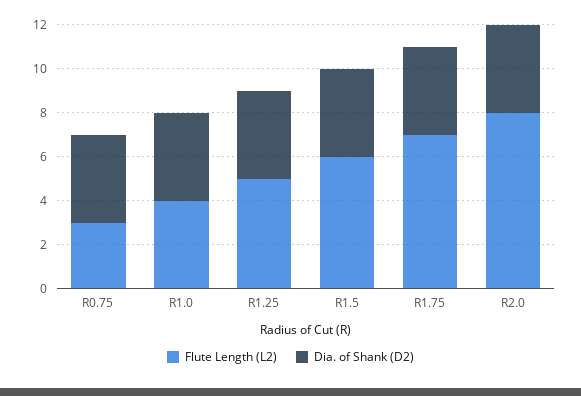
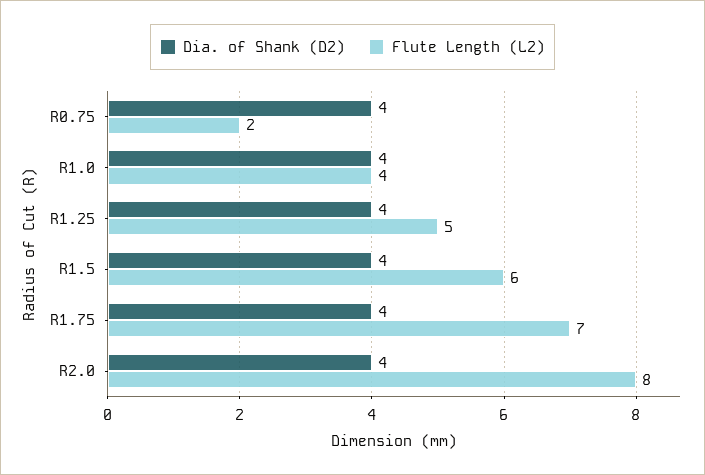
Flute Length (L2), R0.75: 3 -> 2

